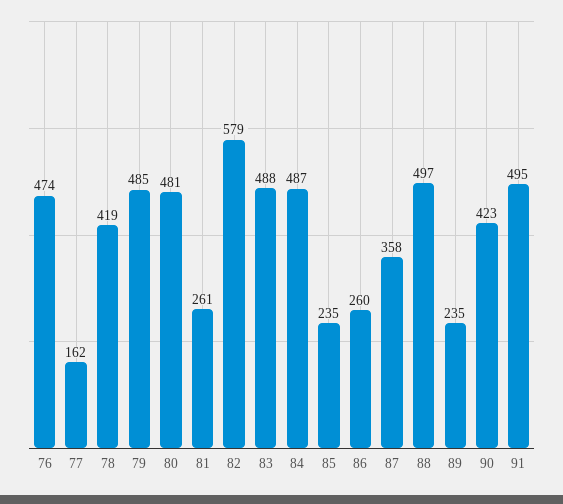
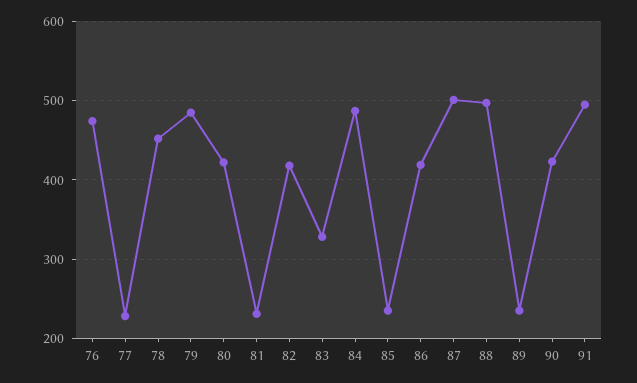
77: 162 -> 230
78: 419 -> 450
80: 481 -> 420
81: 261 -> 230
82: 579 -> 420
83: 488 -> 330
86: 260 -> 420
87: 358 -> 500

